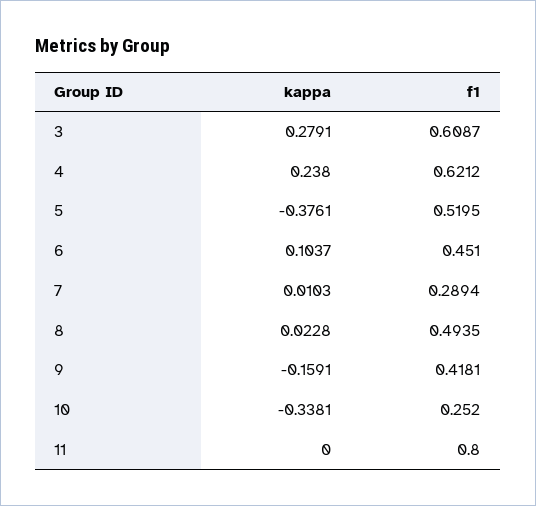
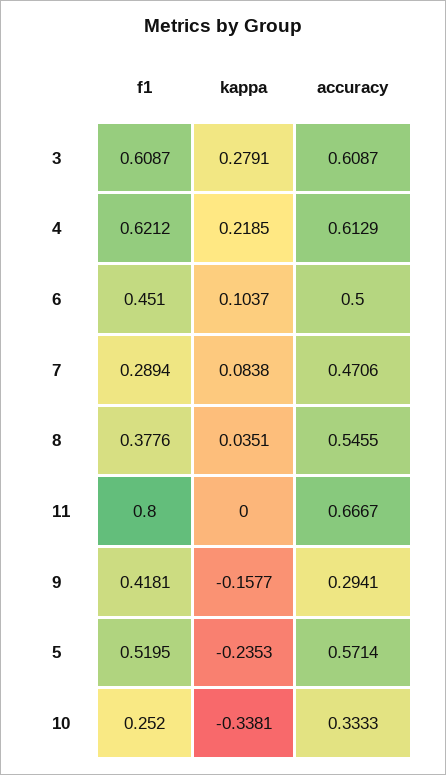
kappa, 4: 0.238 -> 0.2185
kappa, 5: -0.3761 -> -0.2353
kappa, 7: 0.0103 -> 0.0838
kappa, 8: 0.0228 -> 0.0351
f1, 8: 0.4935 -> 0.3776
kappa, 9: -0.1591 -> -0.1577
accuracy, 3: none -> 0.6087
accuracy, 4: none -> 0.6129
accuracy, 6: none -> 0.5
accuracy, 7: none -> 0.4706
accuracy, 8: none -> 0.5455
accuracy, 11: none -> 0.6667
accuracy, 9: none -> 0.2941
accuracy, 5: none -> 0.5714
accuracy, 10: none -> 0.3333

